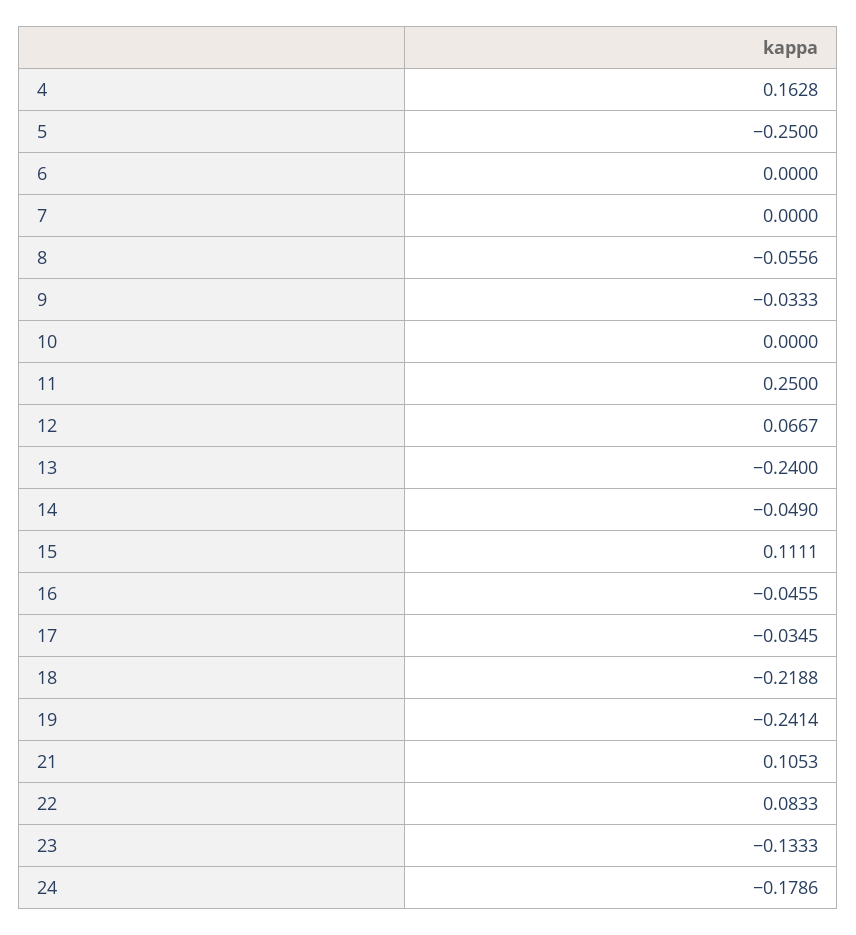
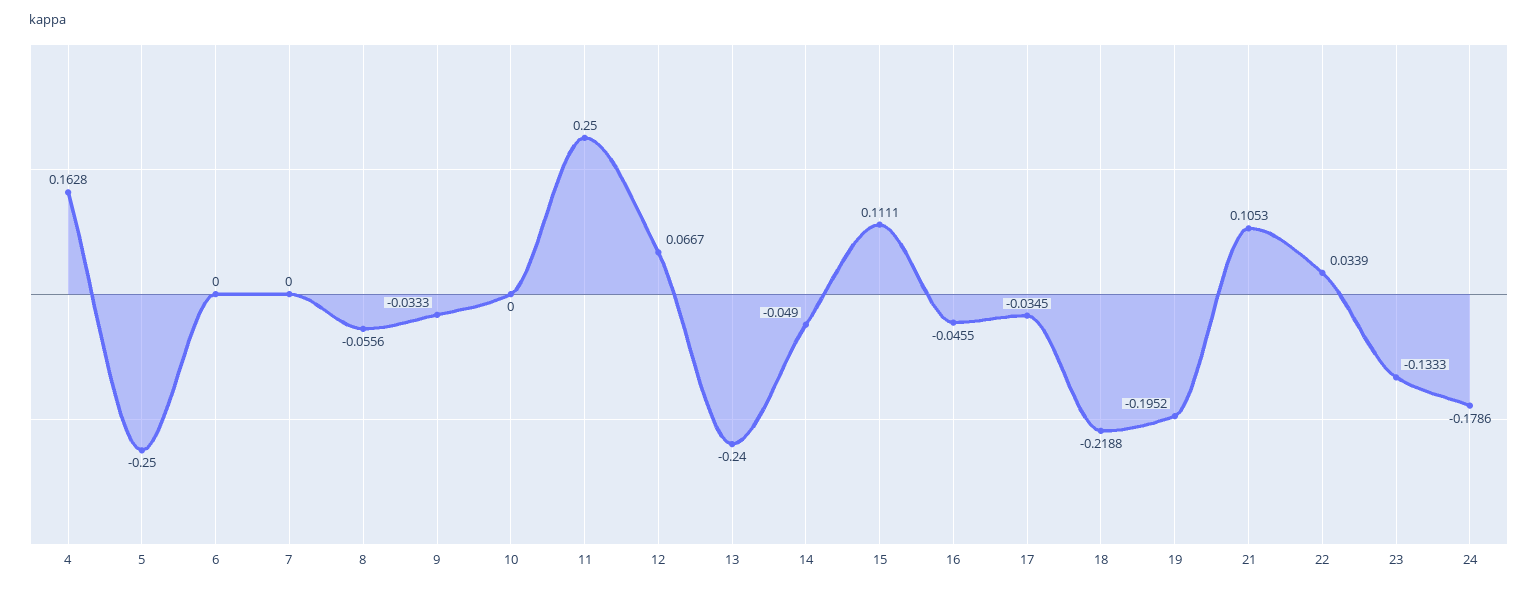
19: -0.2414 -> -0.1952
22: 0.0833 -> 0.0339

